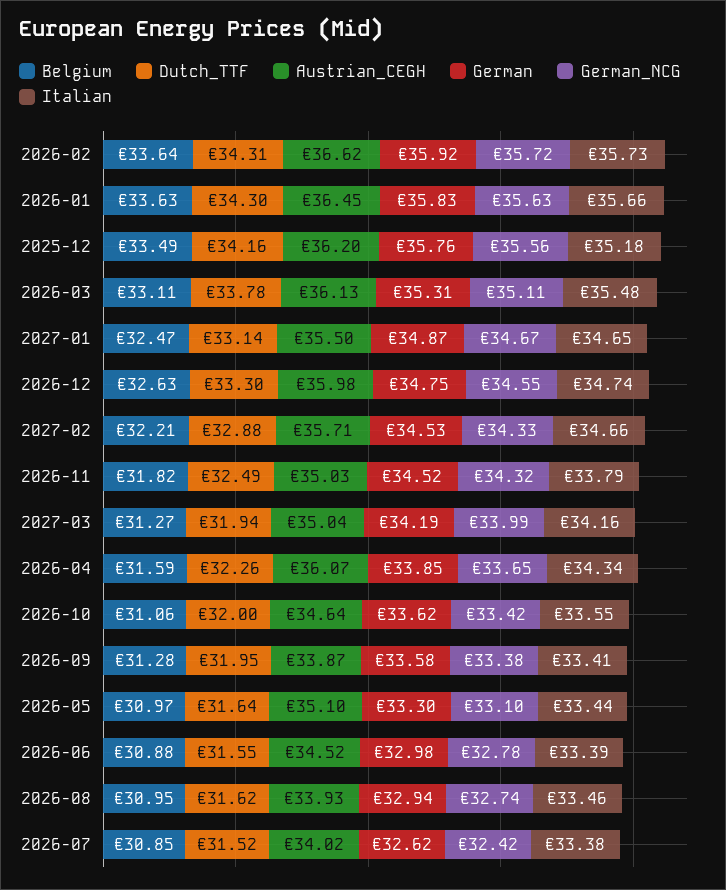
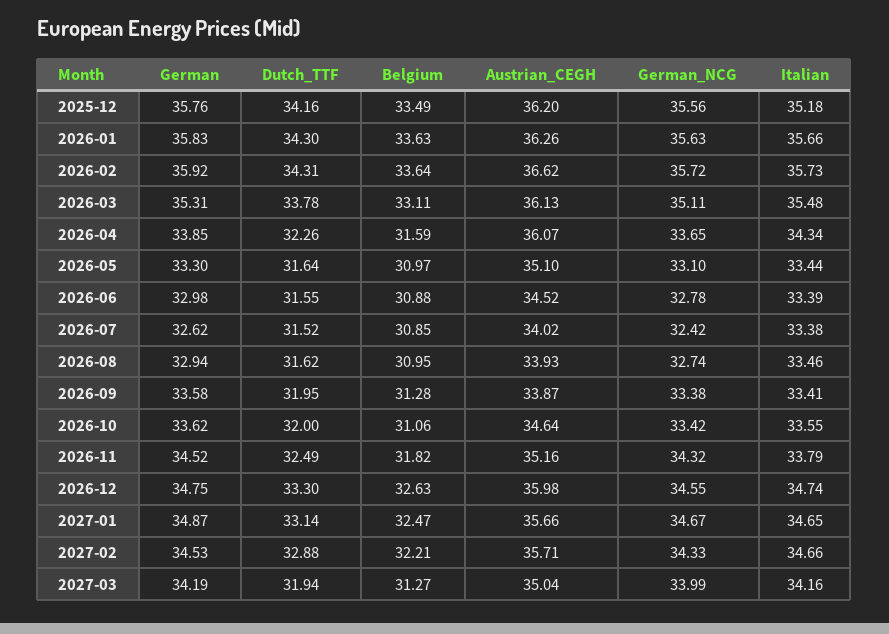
Austrian_CEGH, 2026-01: 36.45 -> 36.26
Austrian_CEGH, 2027-01: 35.5 -> 35.66
Austrian_CEGH, 2026-11: 35.03 -> 35.16

